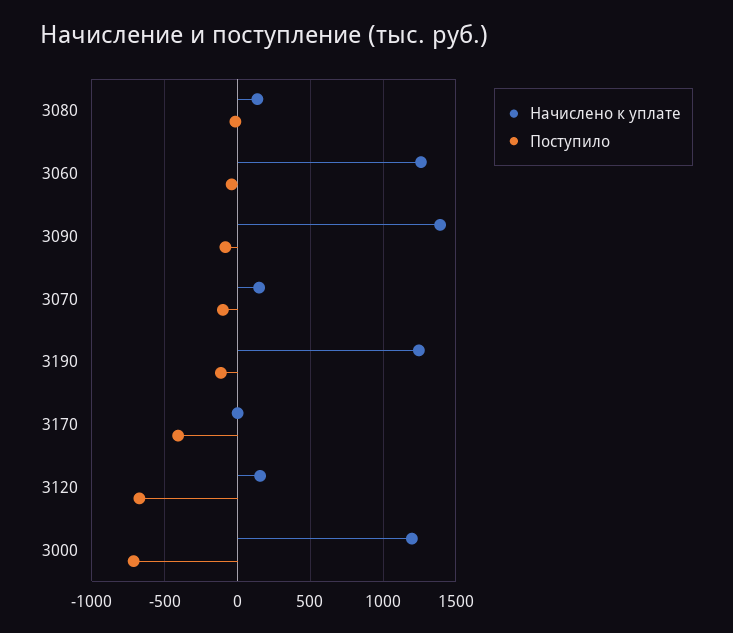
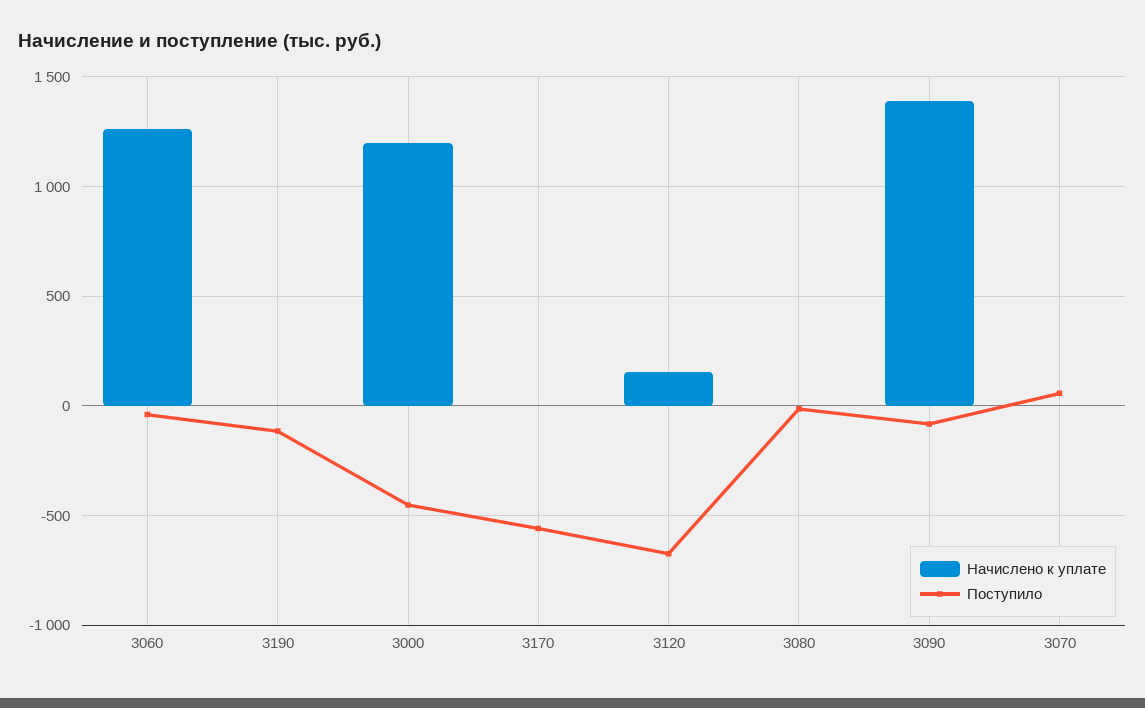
Начислено к уплате, 3080: 150 -> 0
Начислено к уплате, 3070: 150 -> 0
Поступило, 3070: -100 -> 50
Начислено к уплате, 3190: 1250 -> 0
Поступило, 3170: -400 -> -550
Поступило, 3000: -700 -> -450

